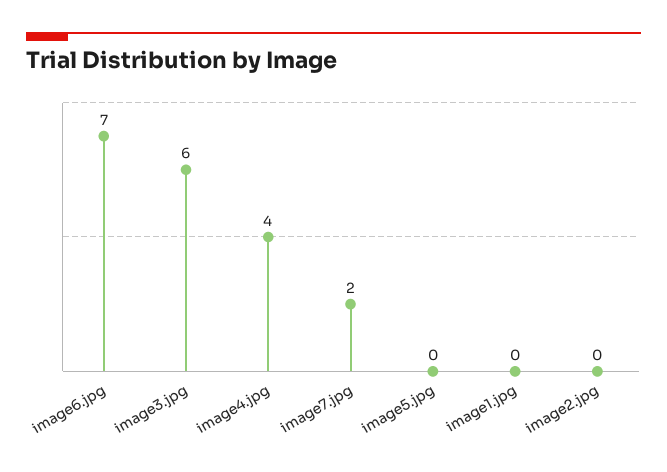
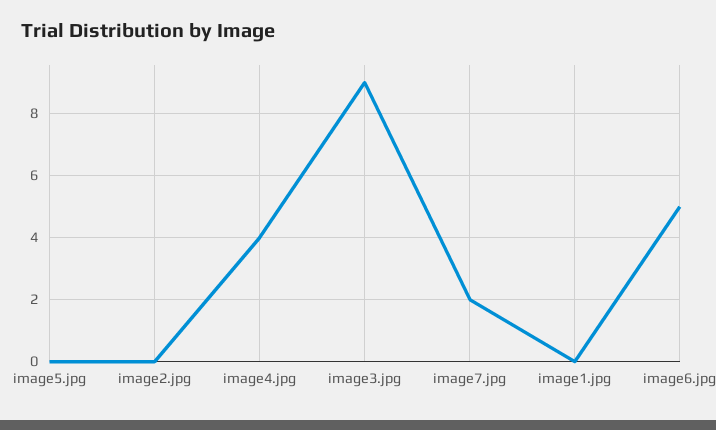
image6.jpg: 7 -> 5
image3.jpg: 6 -> 9

